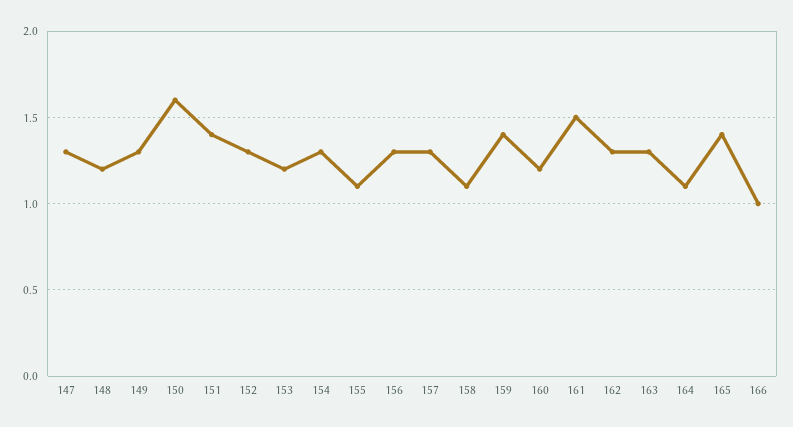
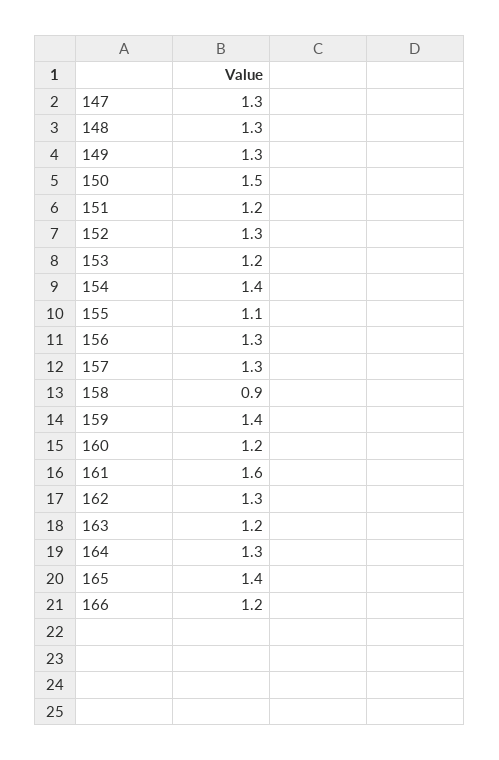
148: 1.2 -> 1.3
150: 1.6 -> 1.5
151: 1.4 -> 1.2
154: 1.3 -> 1.4
158: 1.1 -> 0.9
161: 1.5 -> 1.6
163: 1.3 -> 1.2
164: 1.1 -> 1.3
166: 1 -> 1.2

